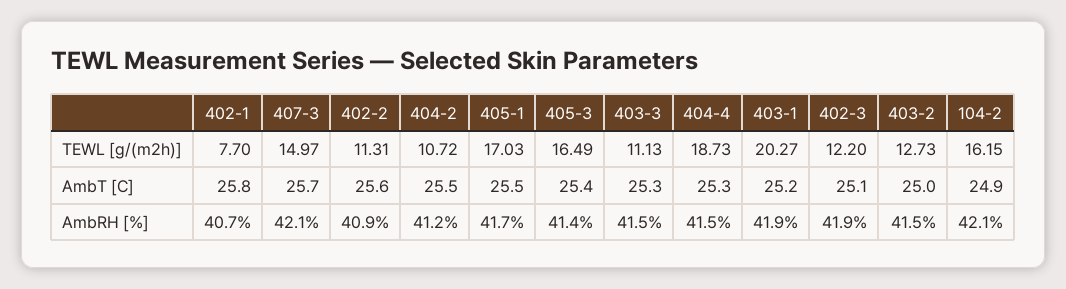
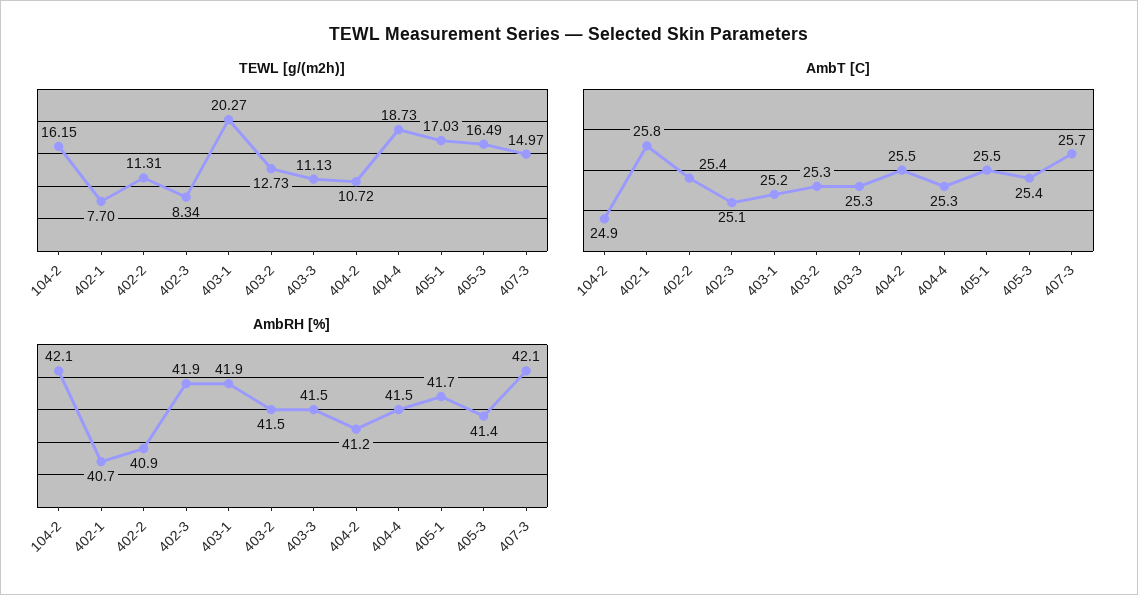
TEWL [g/(m2h)], 402-3: 12.2 -> 8.34
AmbT [C], 402-2: 25.6 -> 25.4
AmbT [C], 403-2: 25 -> 25.3

